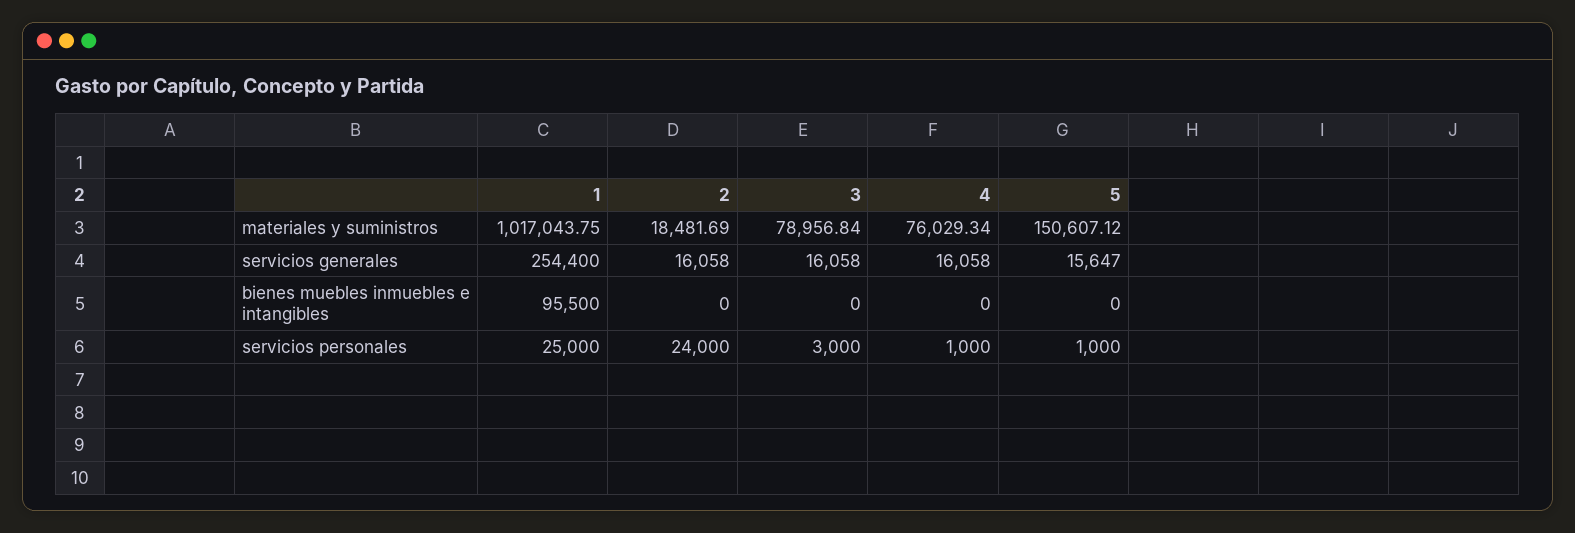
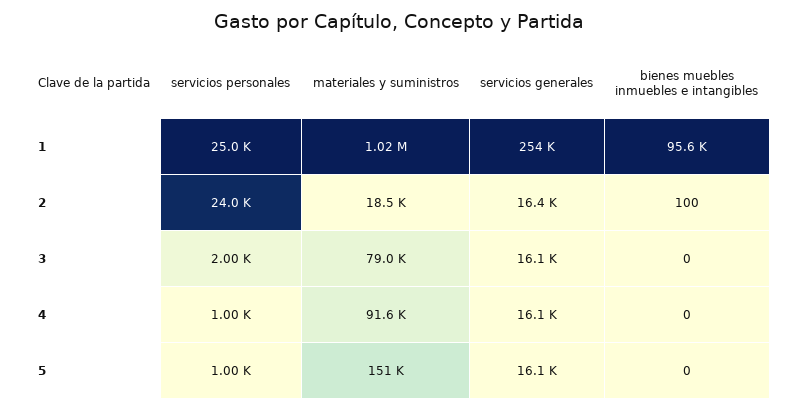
4, materiales y suministros: 76029.34 -> 91600
2, servicios generales: 16058 -> 16400
5, servicios generales: 15647 -> 16100
1, bienes muebles inmuebles e intangibles: 95500 -> 95600
2, bienes muebles inmuebles e intangibles: 0 -> 100
3, servicios personales: 3000 -> 2000

